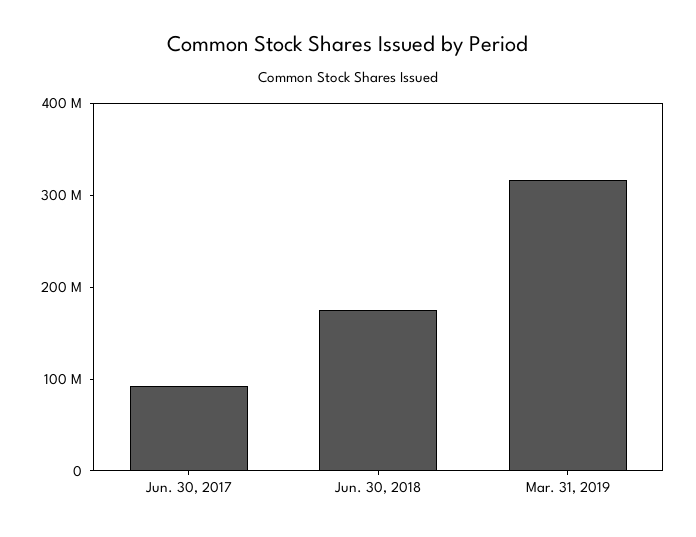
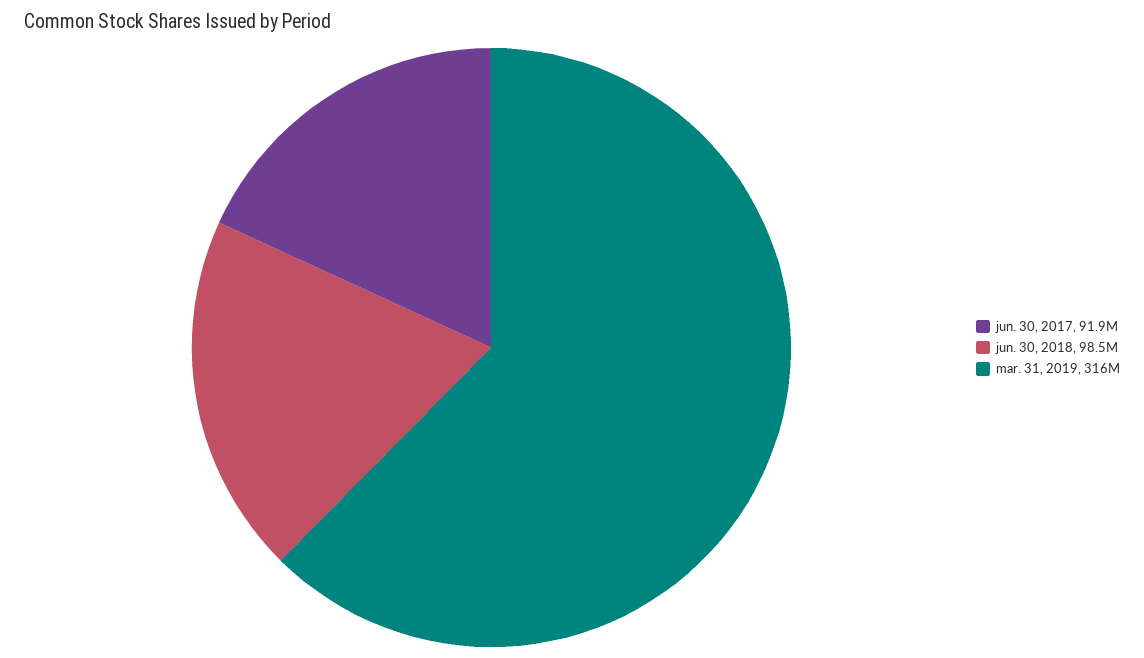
Jun. 30, 2018: 180000000 -> 98500000

